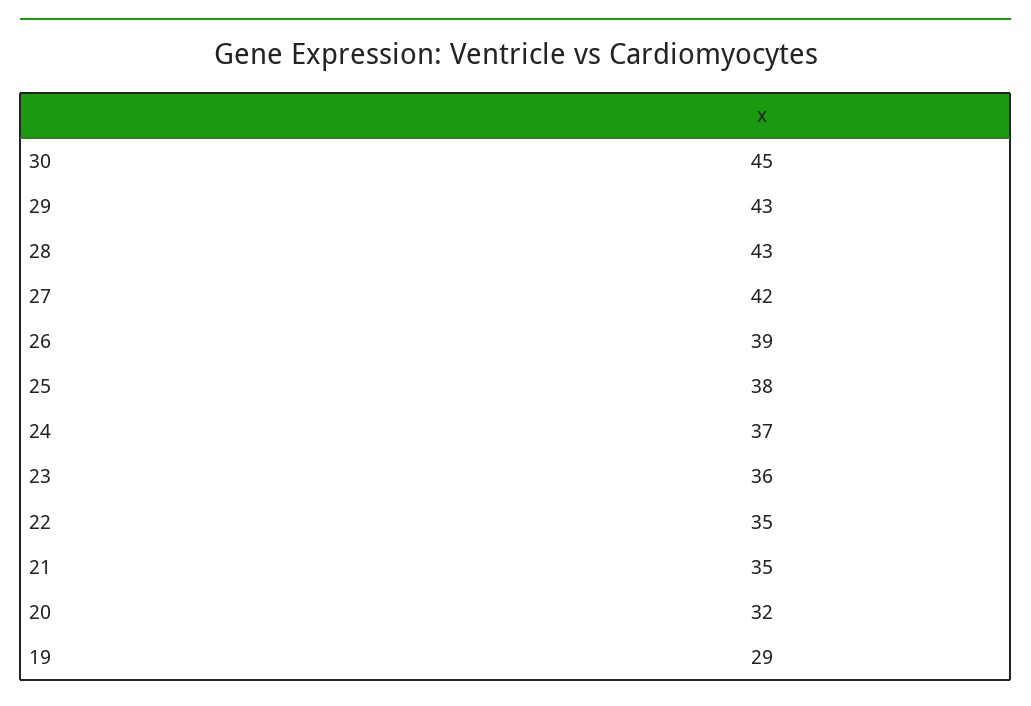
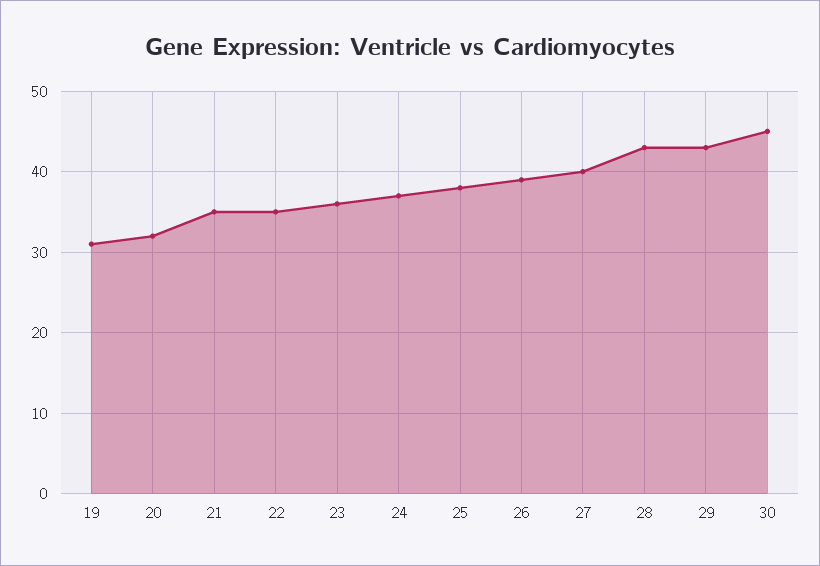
27: 42 -> 40
19: 29 -> 31

